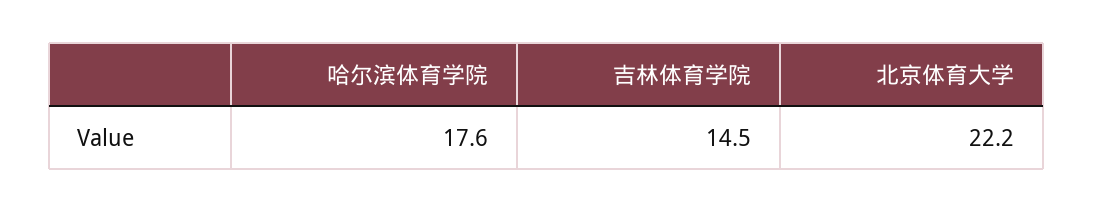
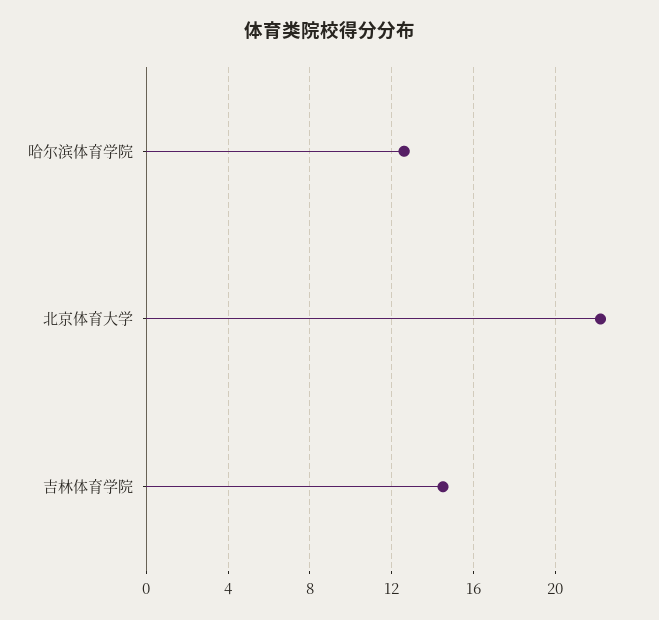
哈尔滨体育学院: 17.6 -> 12.5

